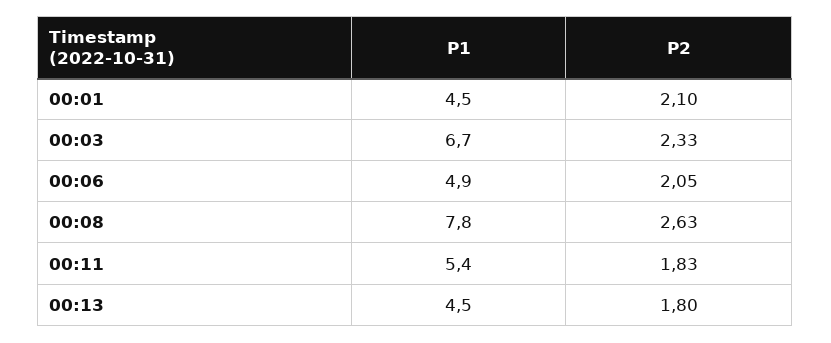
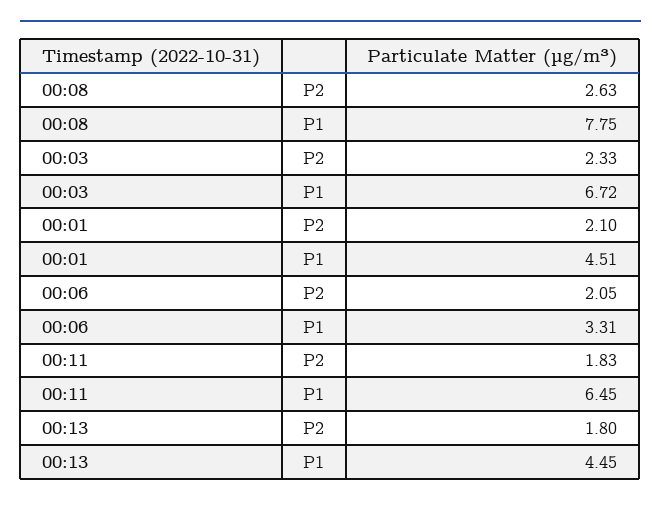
P1, 00:06: 4.9 -> 3.31
P1, 00:11: 5.4 -> 6.45

